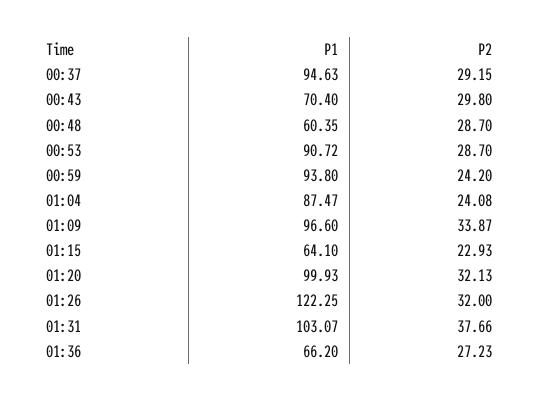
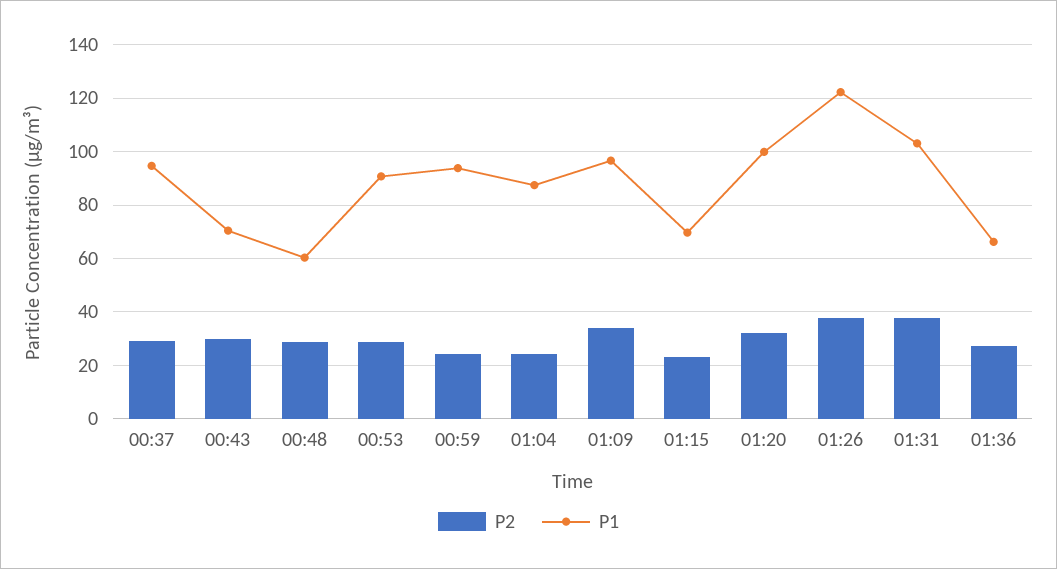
P1, 01:15: 64.1 -> 70
P2, 01:26: 32 -> 37.5

